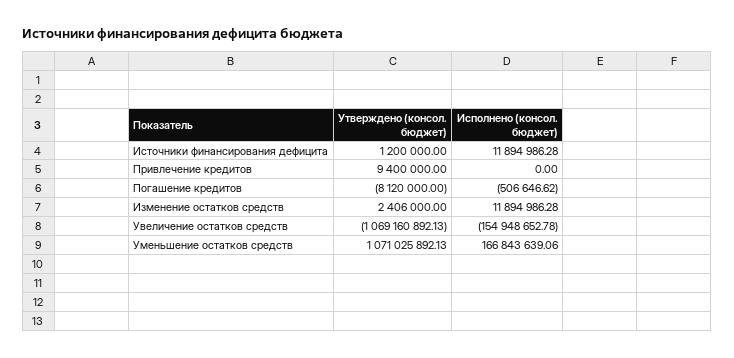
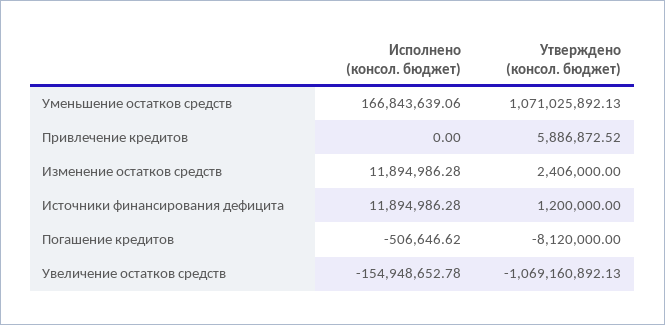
Утверждено (консол. бюджет), Привлечение кредитов: 9400000 -> 5886872.52

